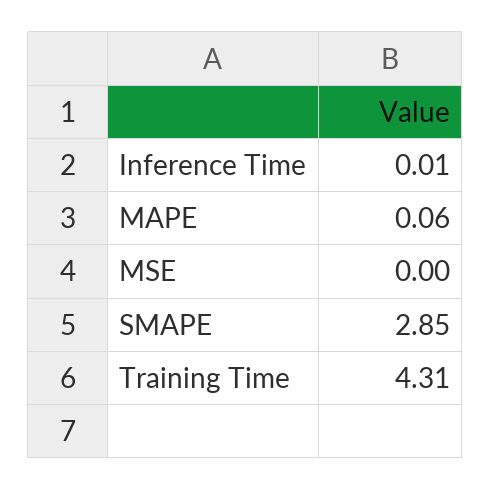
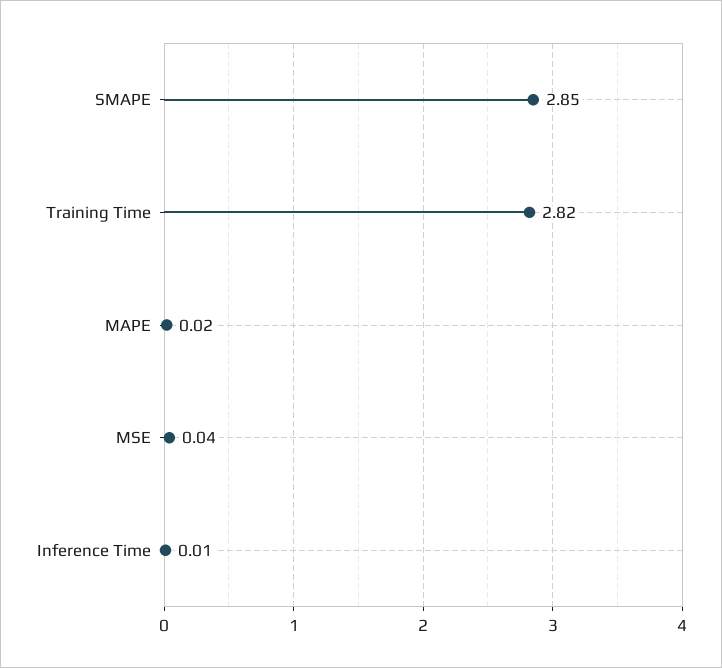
MAPE: 0.06 -> 0.02
MSE: 0 -> 0.04
Training Time: 4.31 -> 2.82

